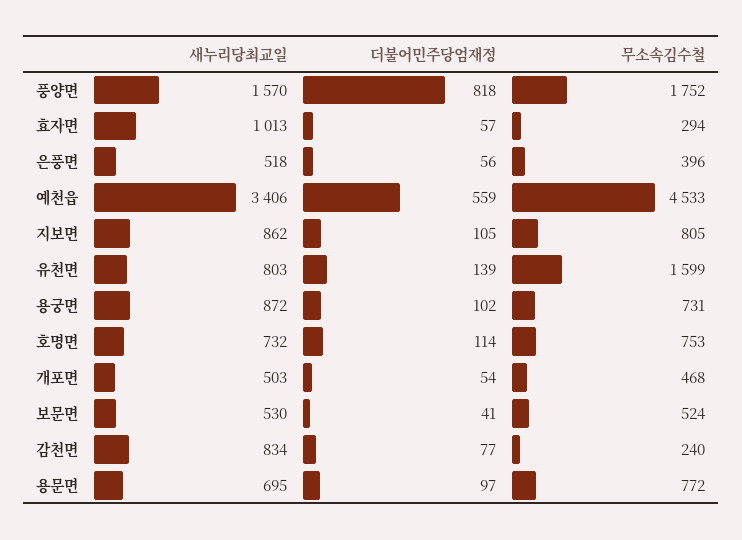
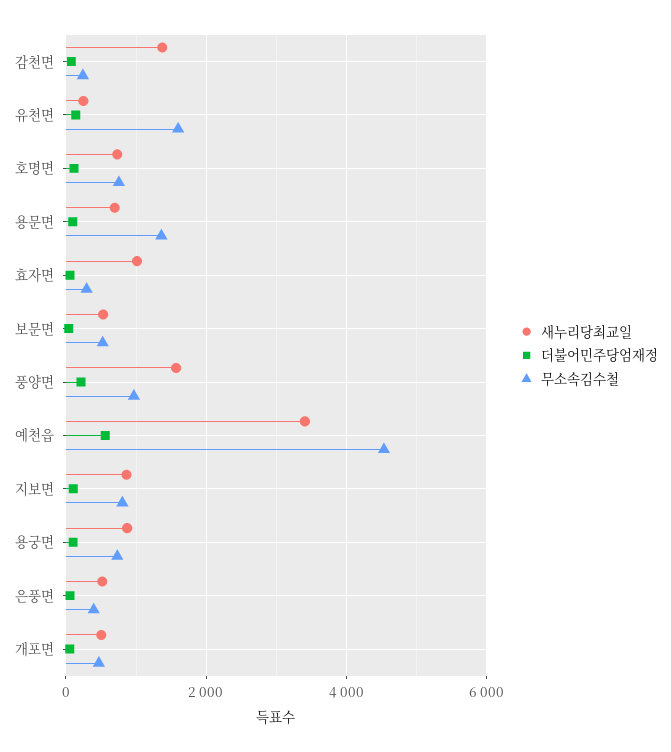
더불어민주당엄재정, 풍양면: 818 -> 200
무소속김수철, 풍양면: 1752 -> 1000
새누리당최교일, 유천면: 803 -> 200
새누리당최교일, 감천면: 834 -> 1400
무소속김수철, 용문면: 772 -> 1400

